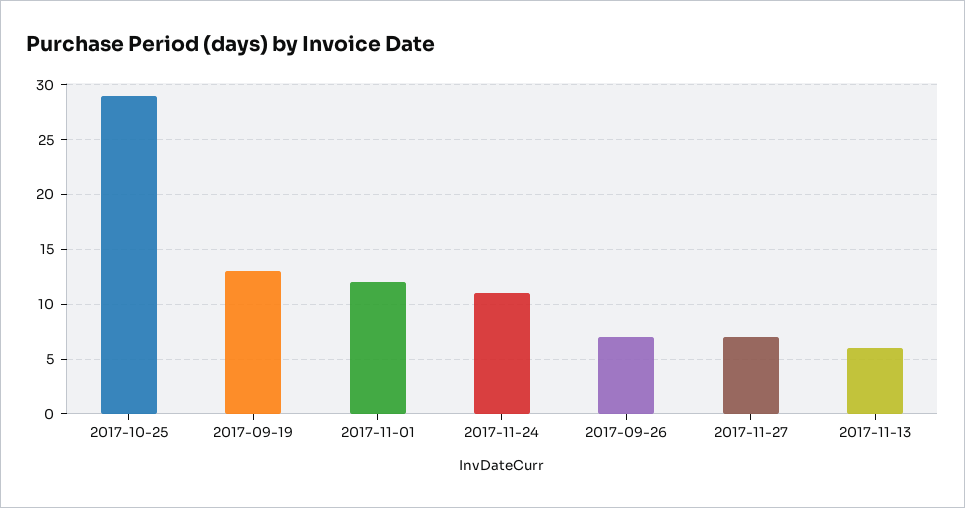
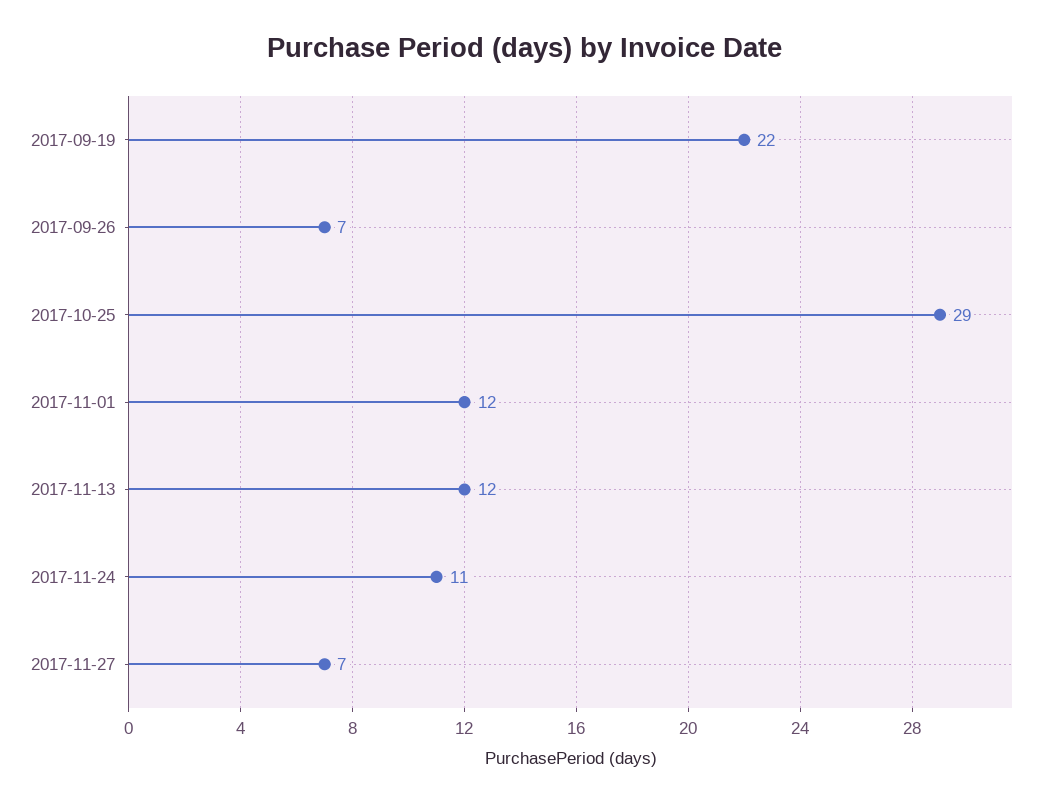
2017-09-19: 13 -> 22
2017-11-13: 6 -> 12

